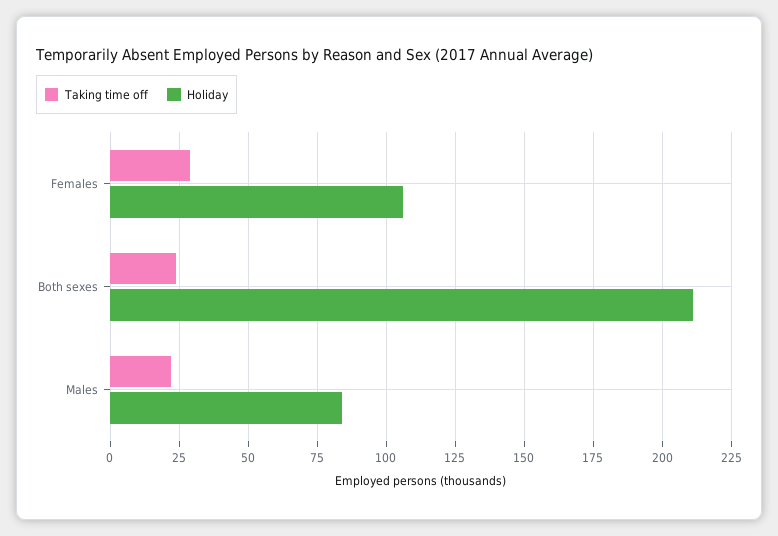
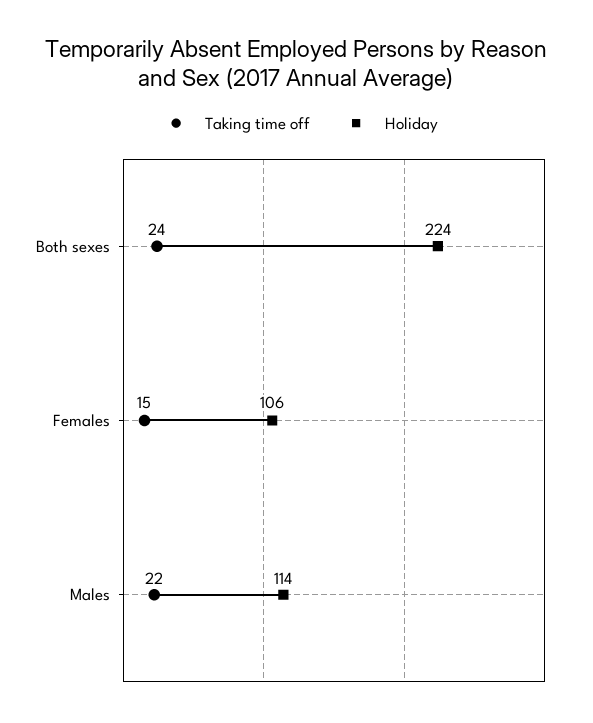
Taking time off, Females: 30 -> 15
Holiday, Both sexes: 210 -> 224
Holiday, Males: 85 -> 114

